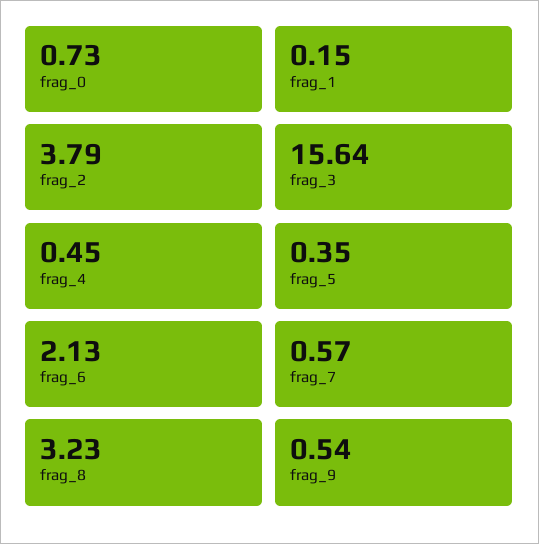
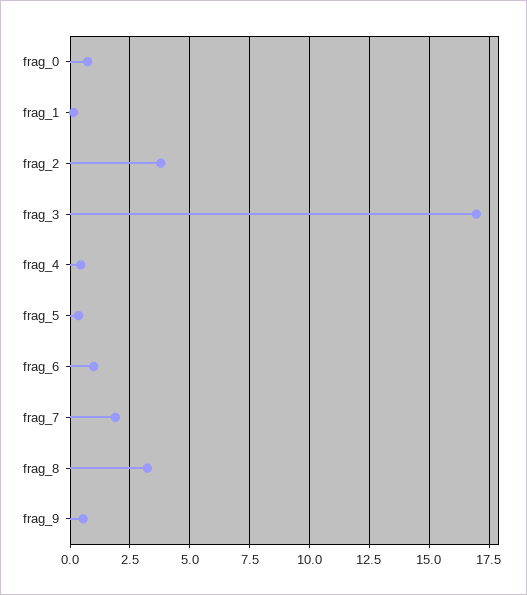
frag_3: 15.64 -> 17
frag_6: 2.13 -> 1
frag_7: 0.57 -> 2

